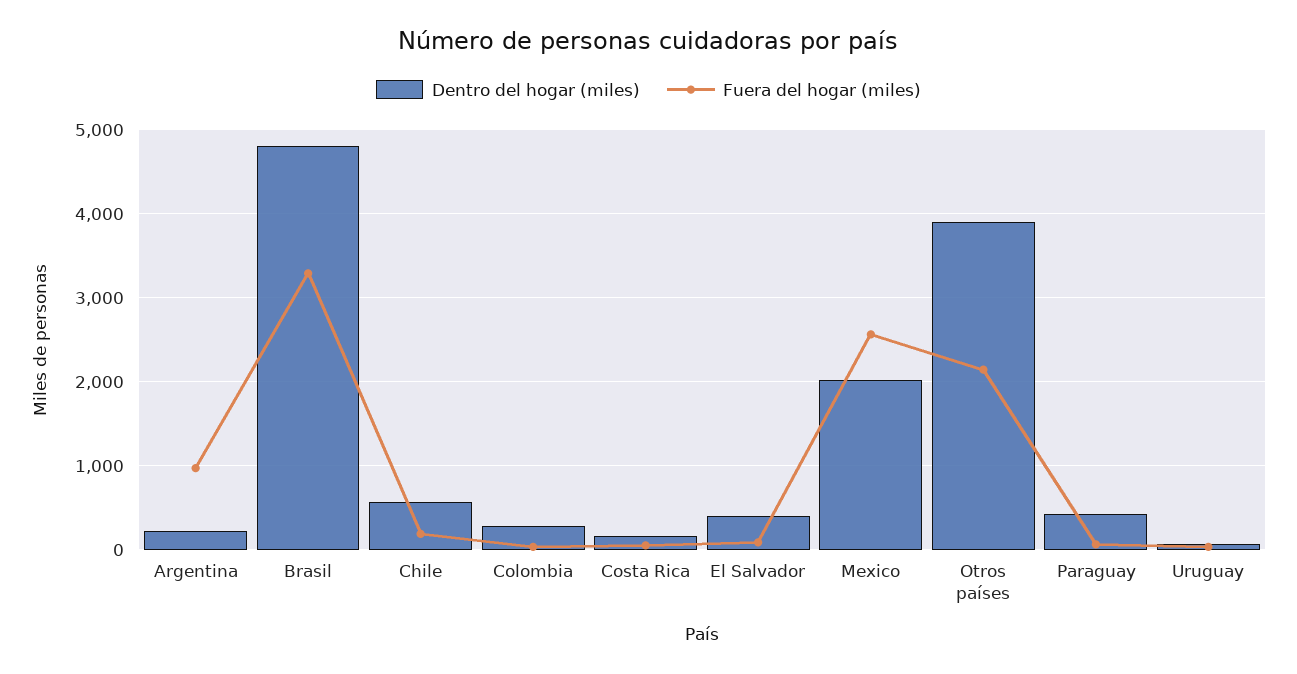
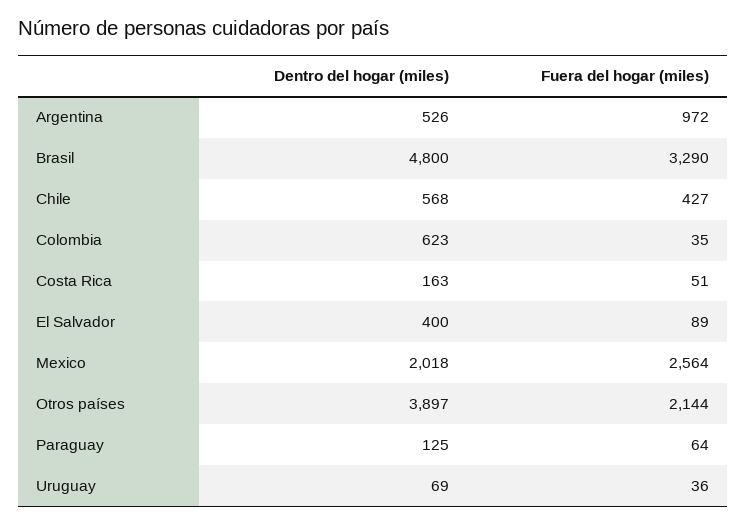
Dentro del hogar (miles), Argentina: 200 -> 526
Fuera del hogar (miles), Chile: 200 -> 427
Dentro del hogar (miles), Colombia: 300 -> 623
Dentro del hogar (miles), Paraguay: 400 -> 125

